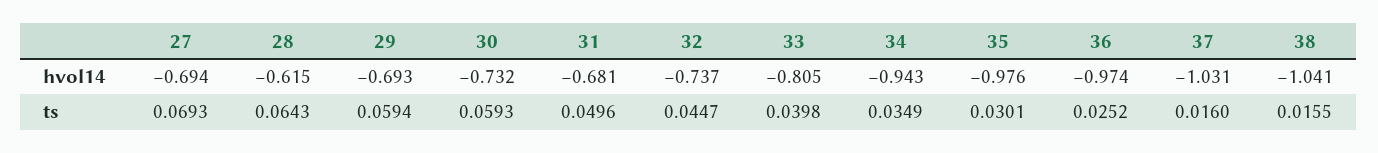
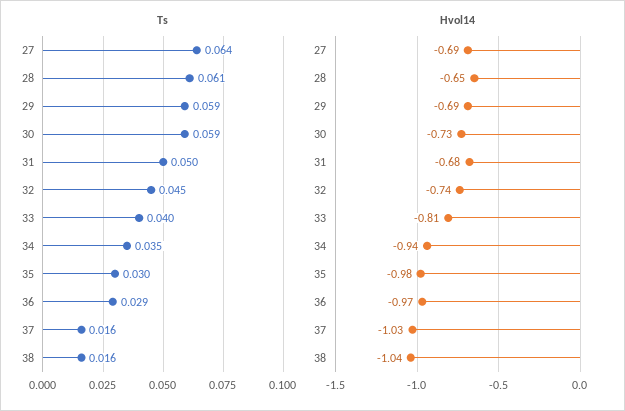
hvol14, 28: -0.615 -> -0.65
ts, 27: 0.0693 -> 0.064
ts, 28: 0.0643 -> 0.061
ts, 36: 0.0252 -> 0.029

